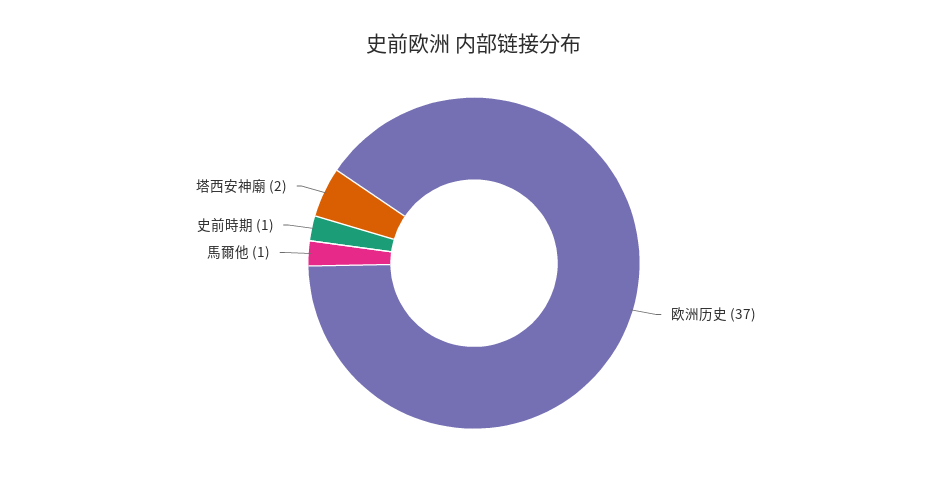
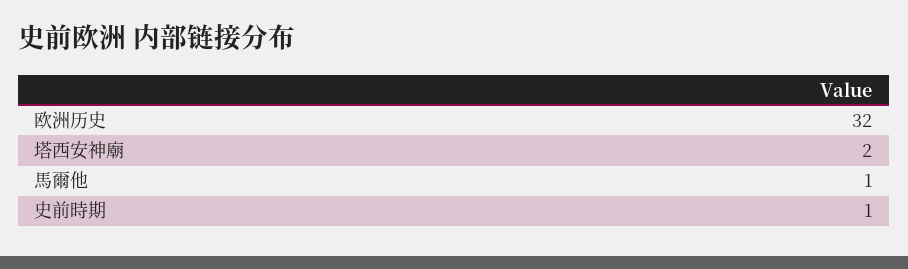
欧洲历史: 37 -> 32

